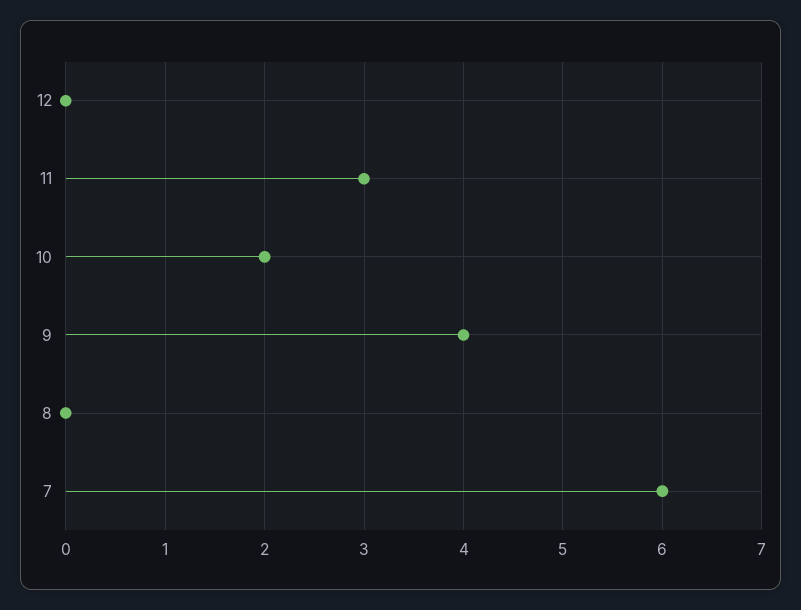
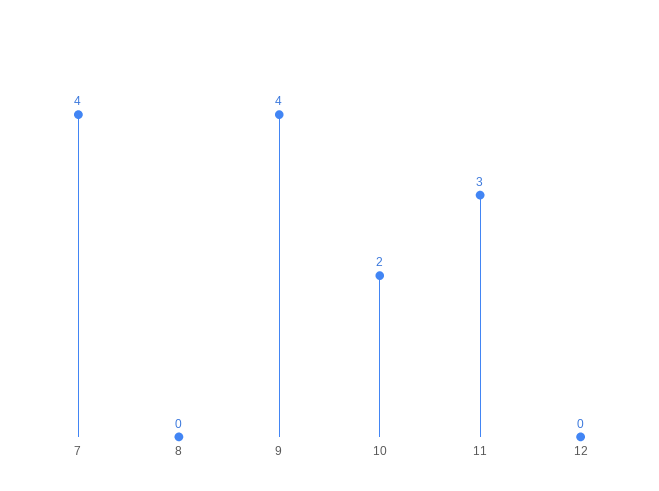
7: 6 -> 4

